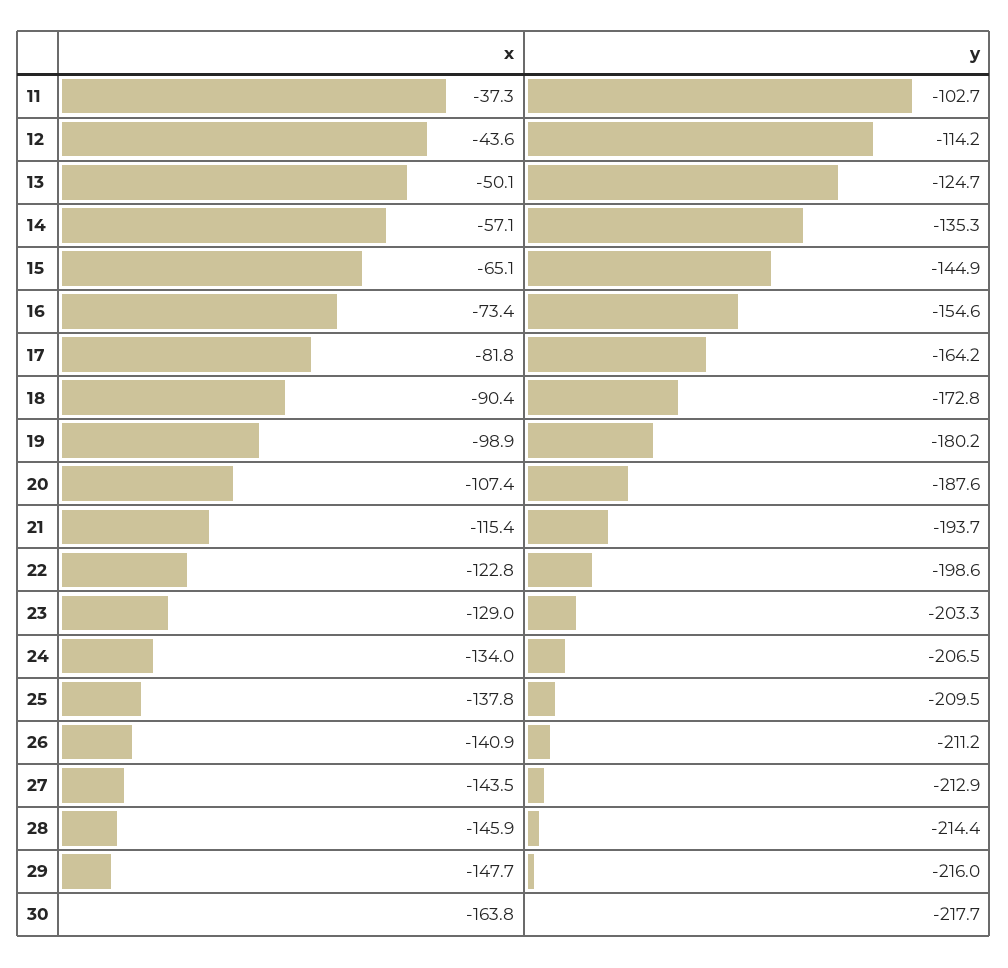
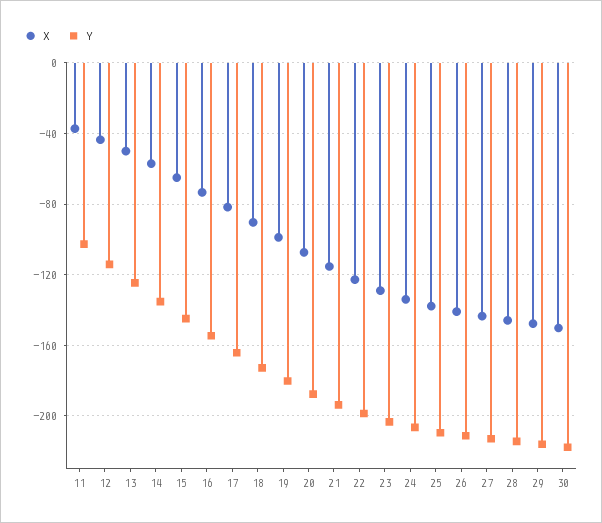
x, 30: -163.8 -> -150

